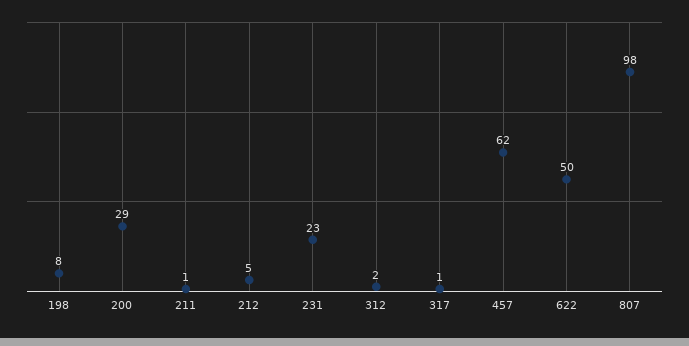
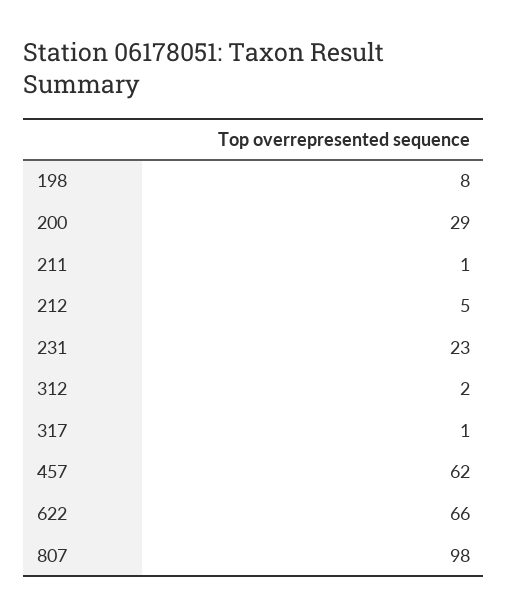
622: 50 -> 66

